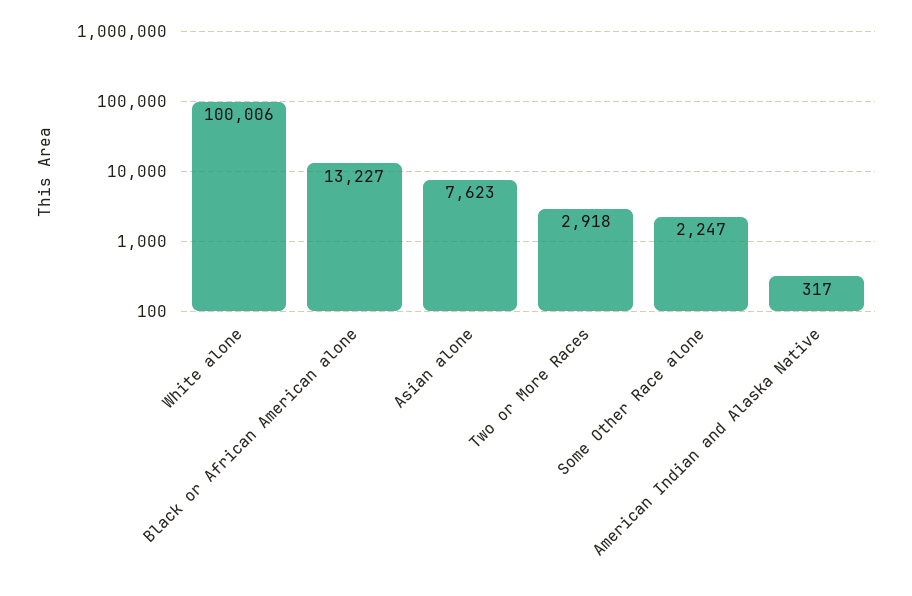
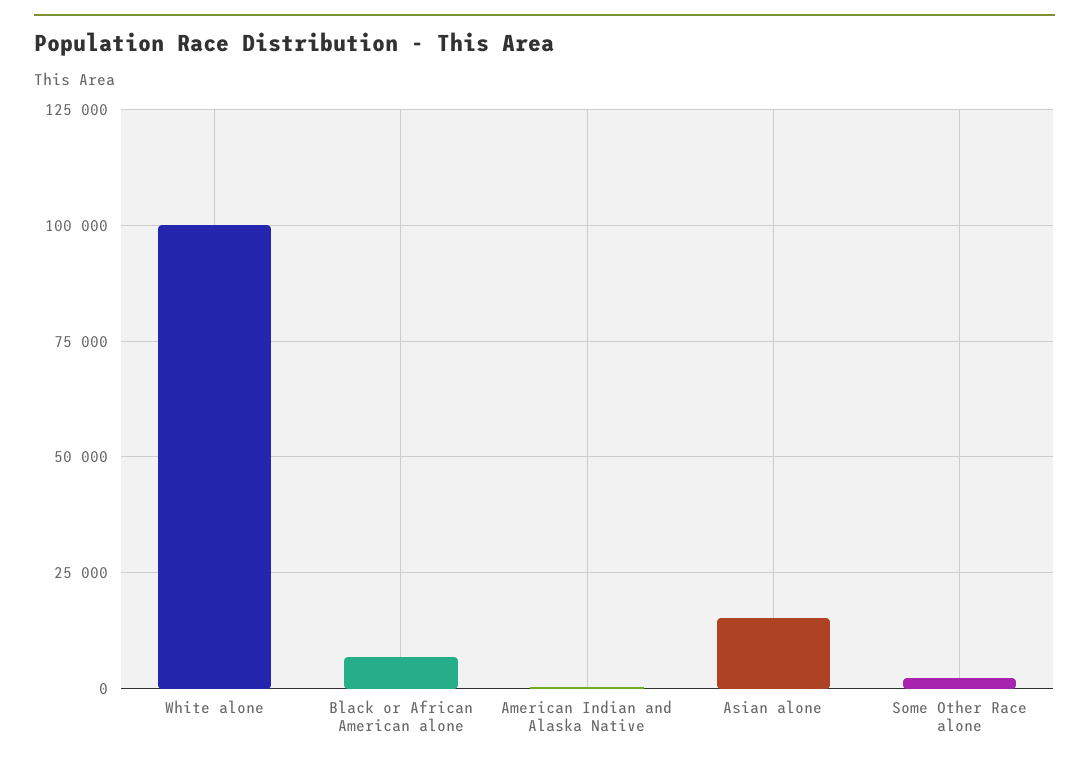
Black or African American alone: 13227 -> 7500
Asian alone: 7623 -> 15000
Two or More Races: 2918 -> none

